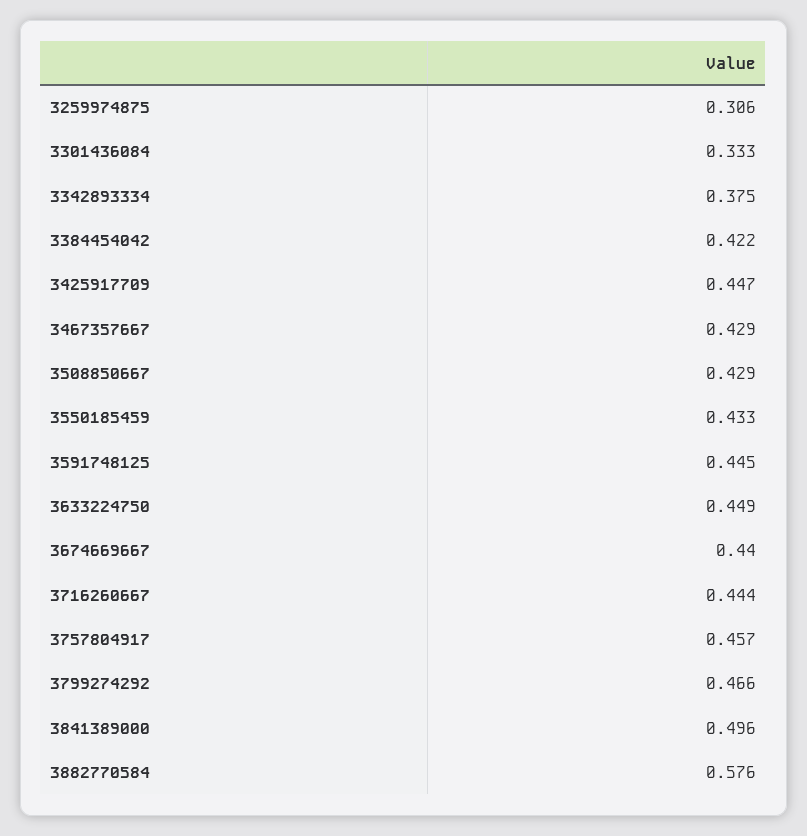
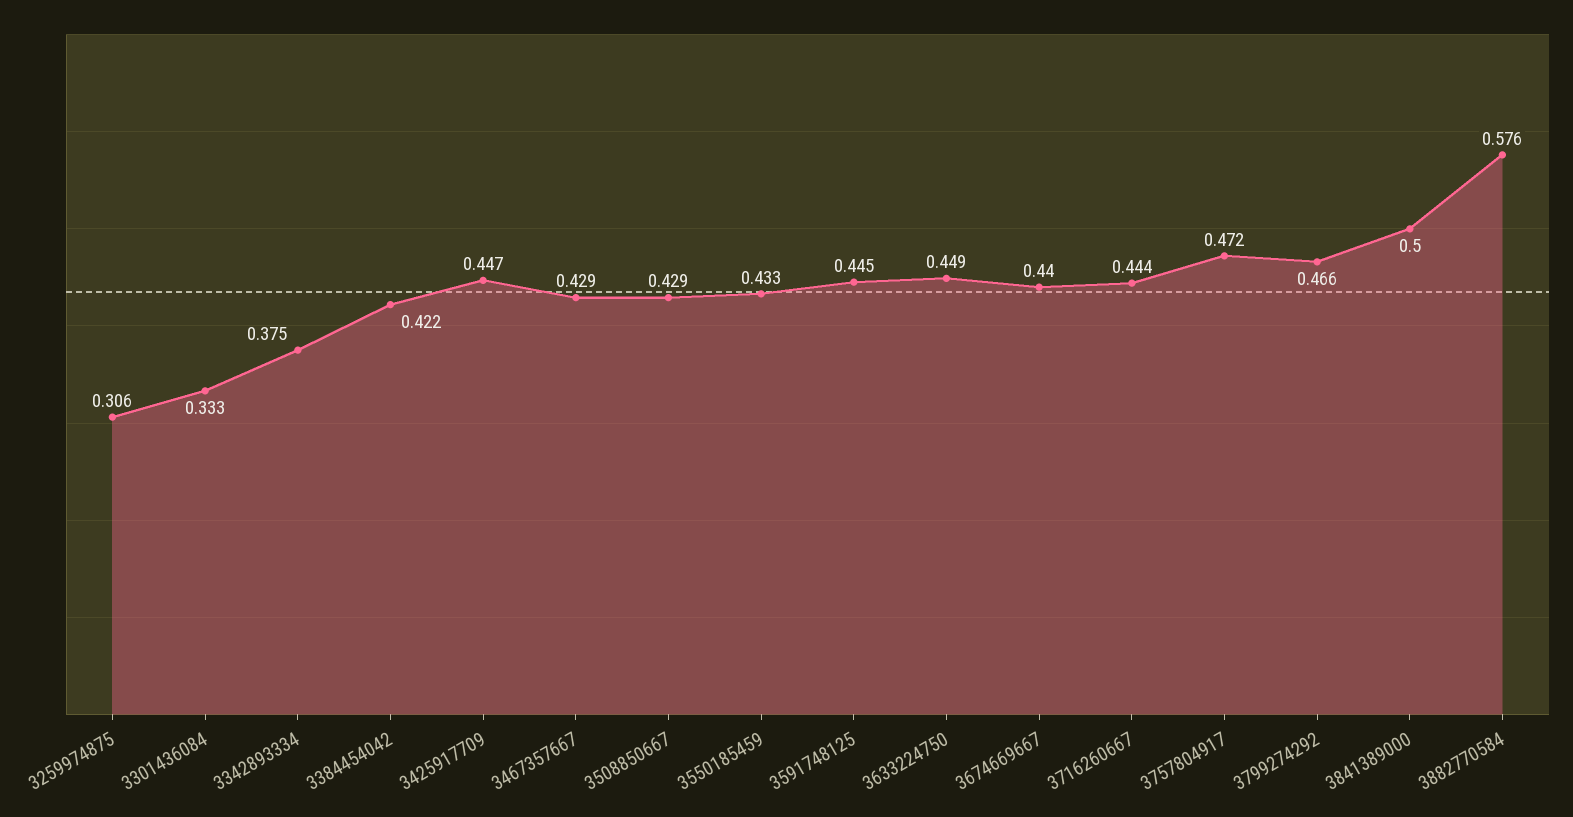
3757804917: 0.457 -> 0.472
3841389000: 0.496 -> 0.5

